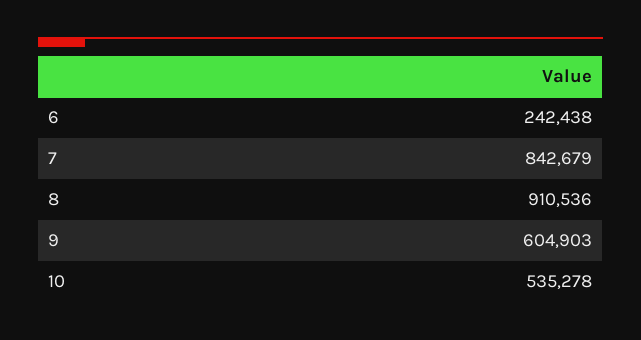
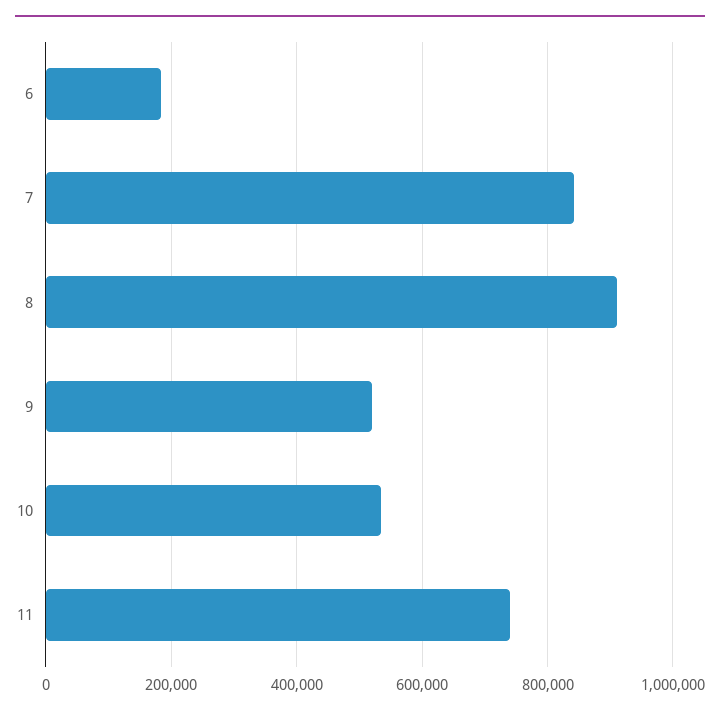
6: 242438 -> 180000
9: 604903 -> 520000
11: none -> 740000

